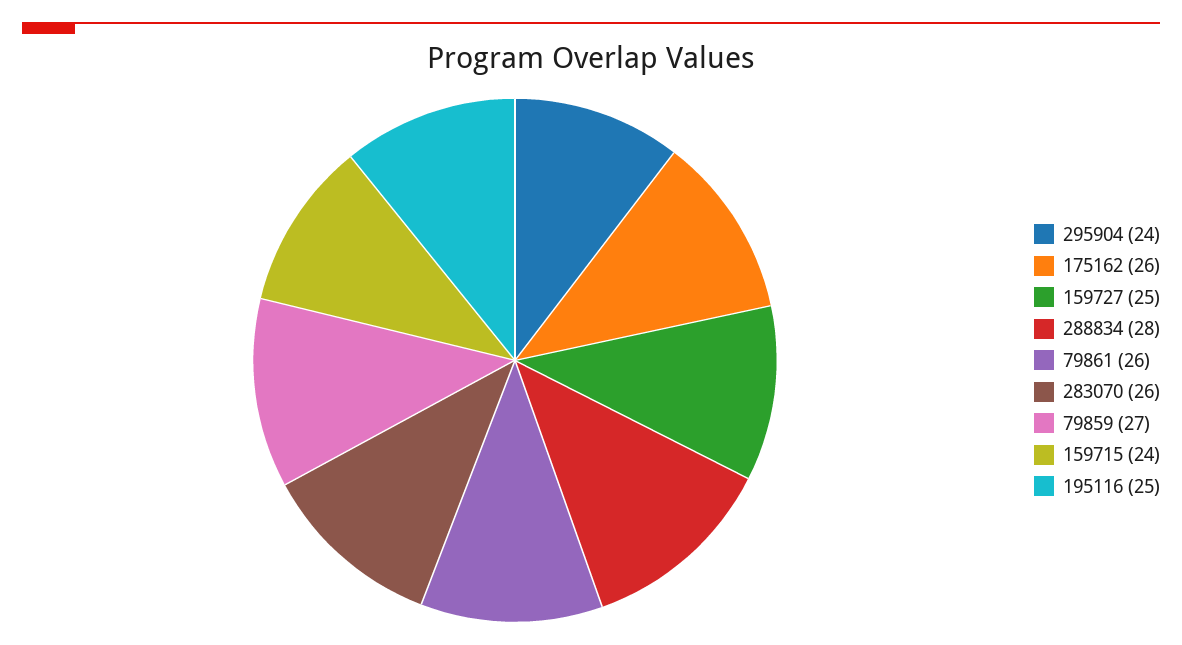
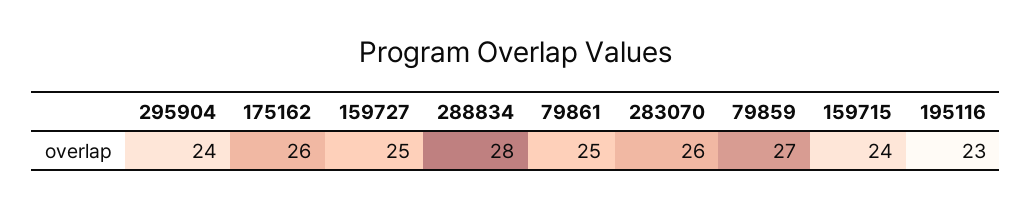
79861: 26 -> 25
195116: 25 -> 23

